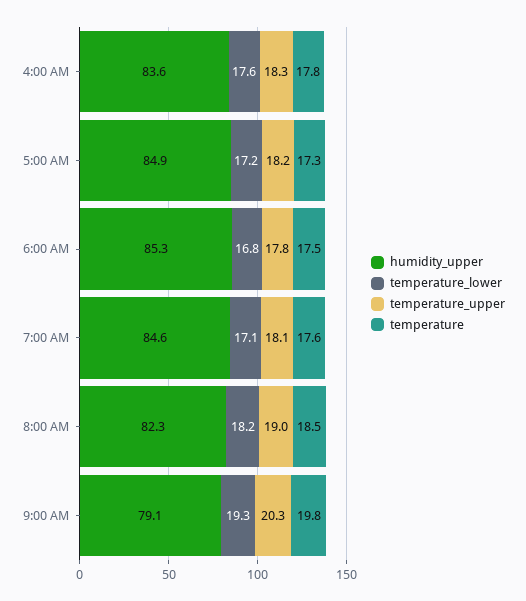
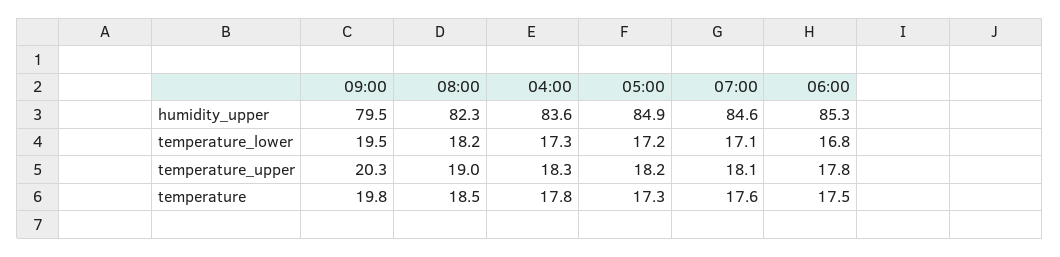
temperature_lower, 4:00 AM: 17.6 -> 17.3
humidity_upper, 9:00 AM: 79.1 -> 79.5
temperature_lower, 9:00 AM: 19.3 -> 19.5

